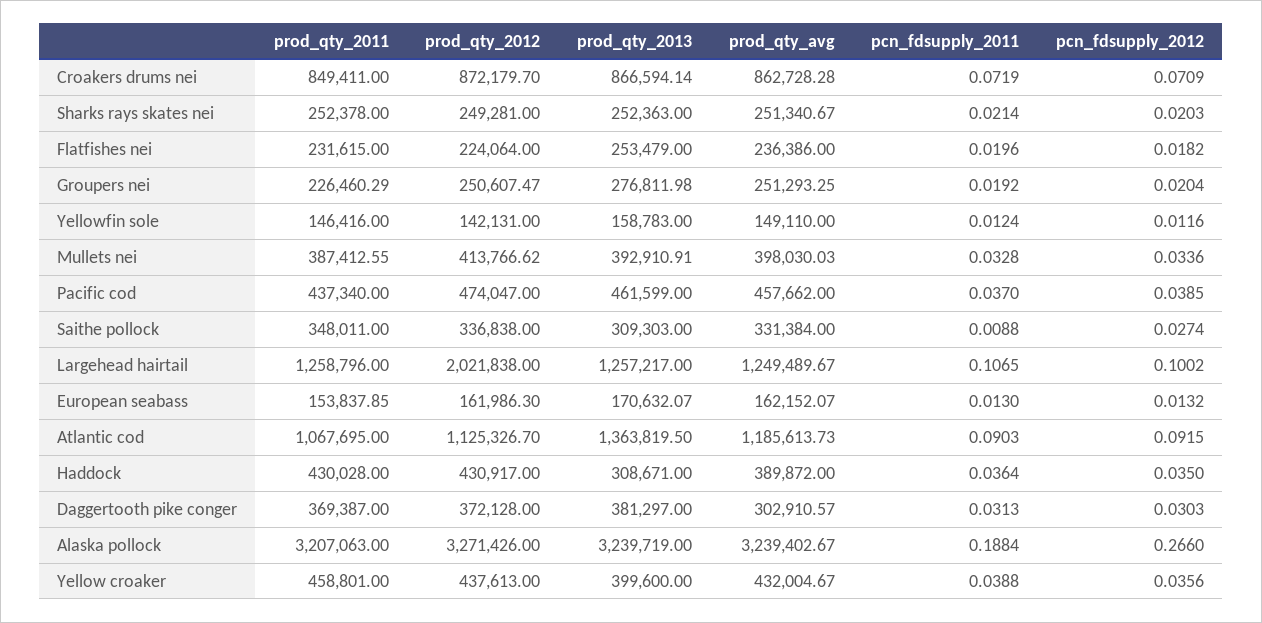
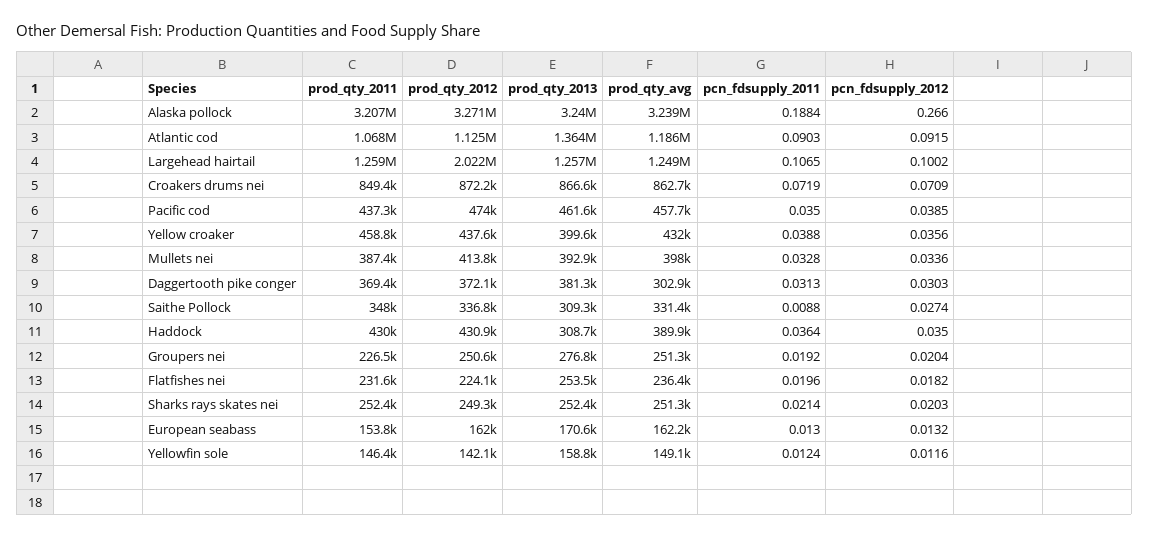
pcn_fdsupply_2011, Pacific cod: 0.037 -> 0.035

